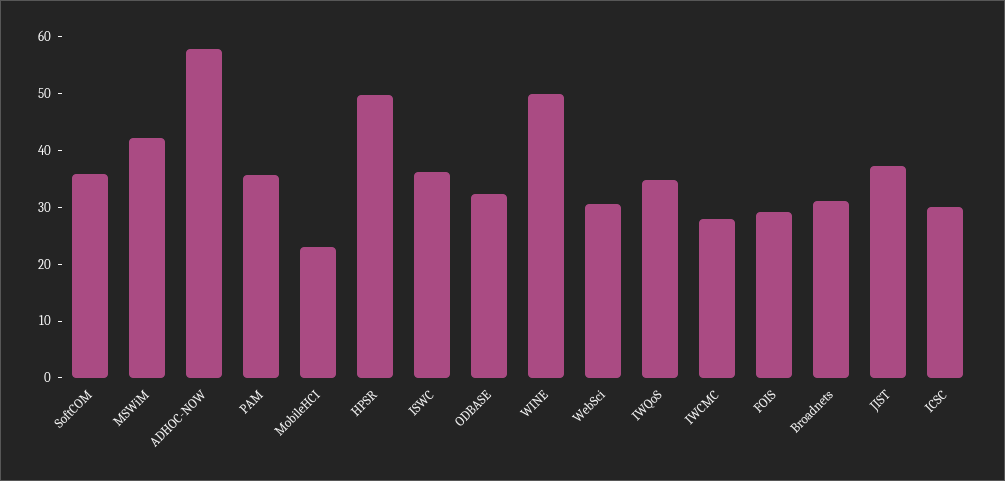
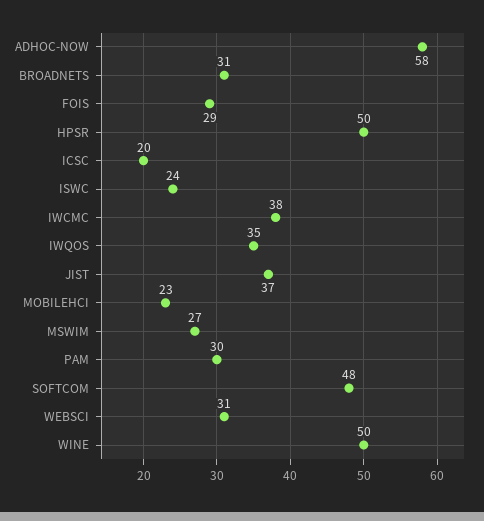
SoftCOM: 36 -> 48
MSWiM: 42 -> 27
PAM: 36 -> 30
ISWC: 36 -> 24
ODBASE: 32 -> none
IWCMC: 28 -> 38
ICSC: 30 -> 20

